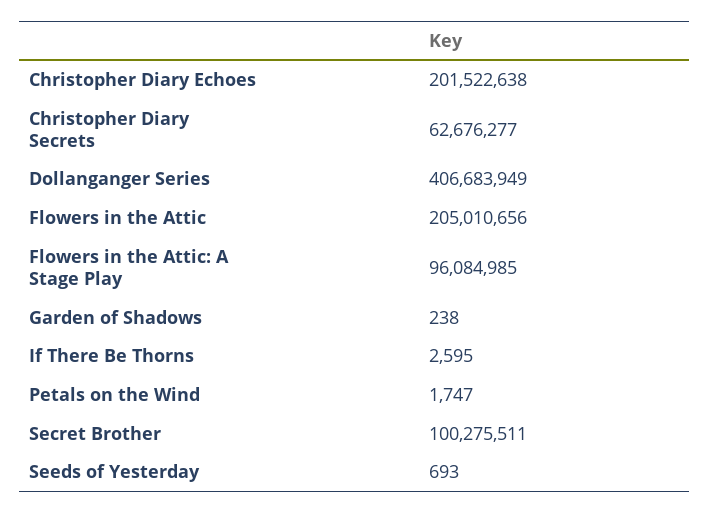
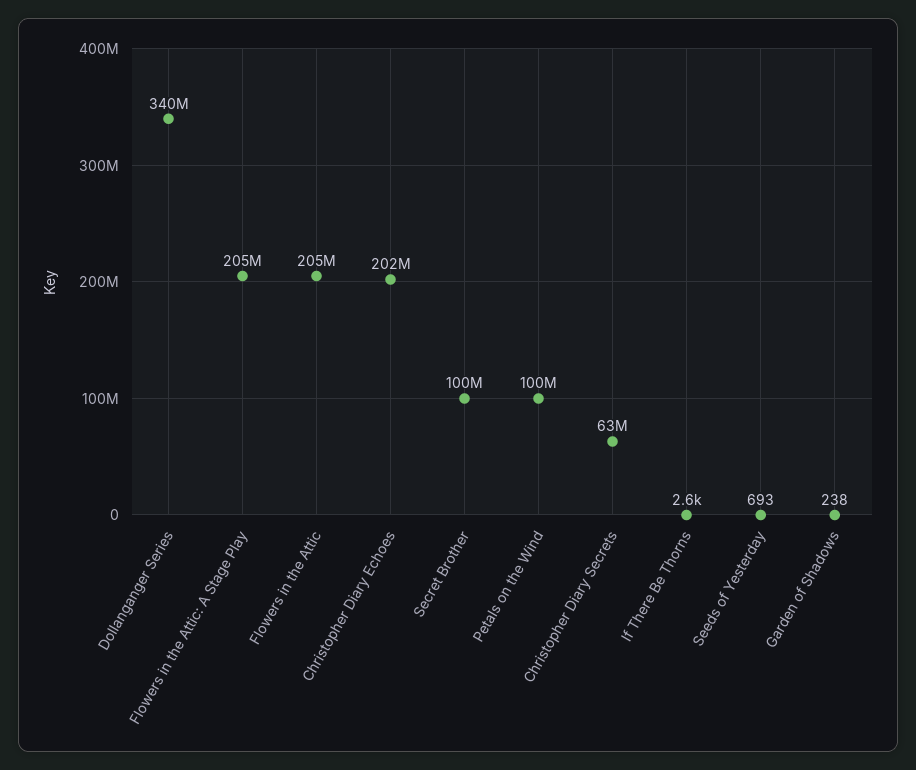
Dollanganger Series: 406683949 -> 340000000
Flowers in the Attic: A Stage Play: 96084985 -> 205000000
Petals on the Wind: 1747 -> 100000000

